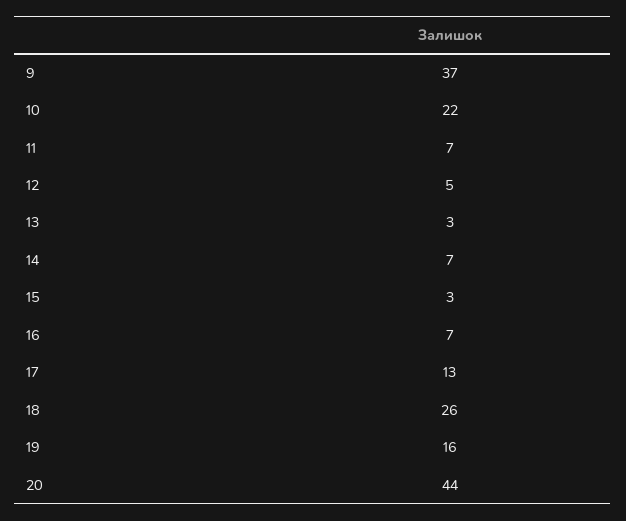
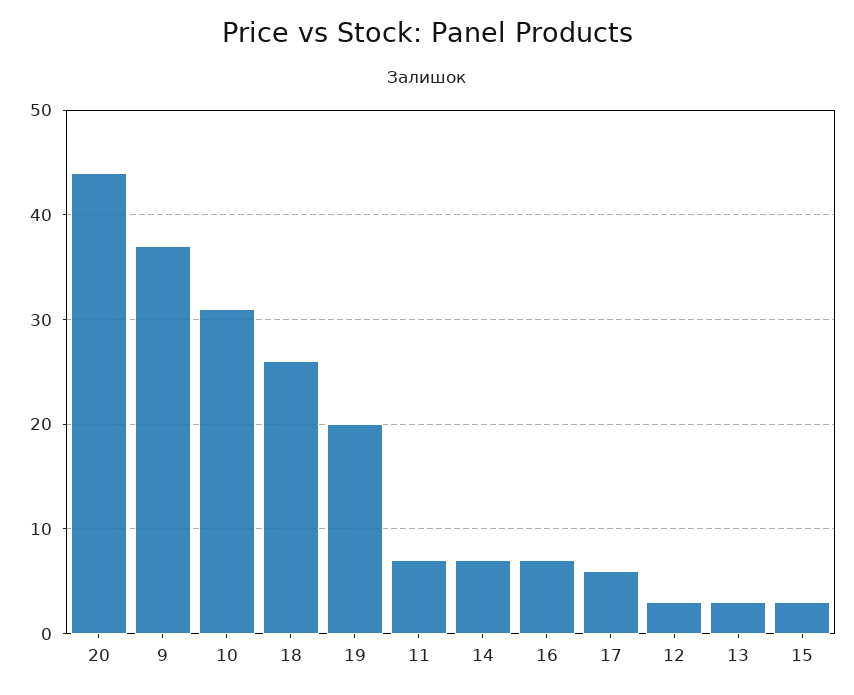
10: 22 -> 31
12: 5 -> 3
17: 13 -> 6
19: 16 -> 20

